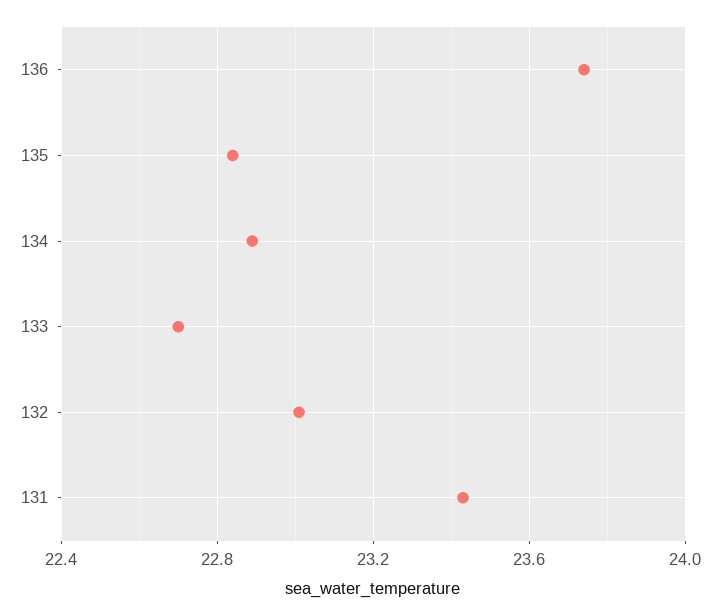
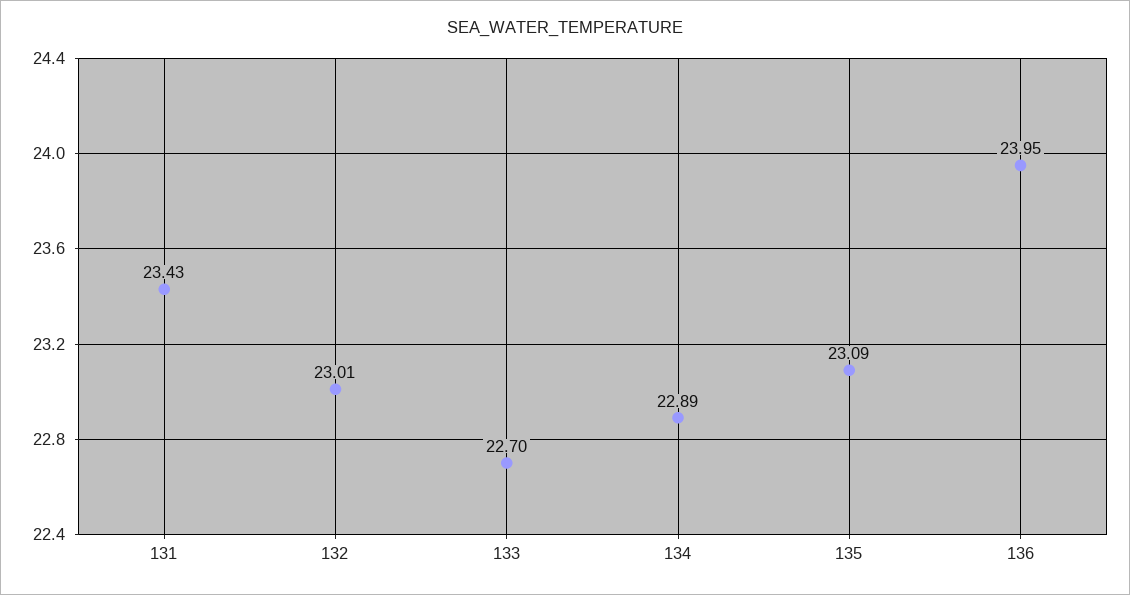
136: 23.75 -> 23.95
135: 22.85 -> 23.09

